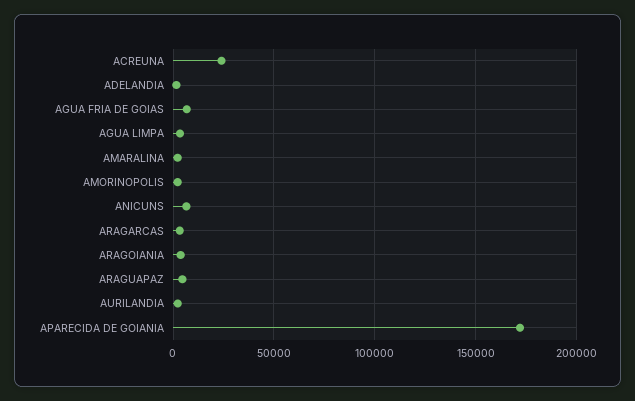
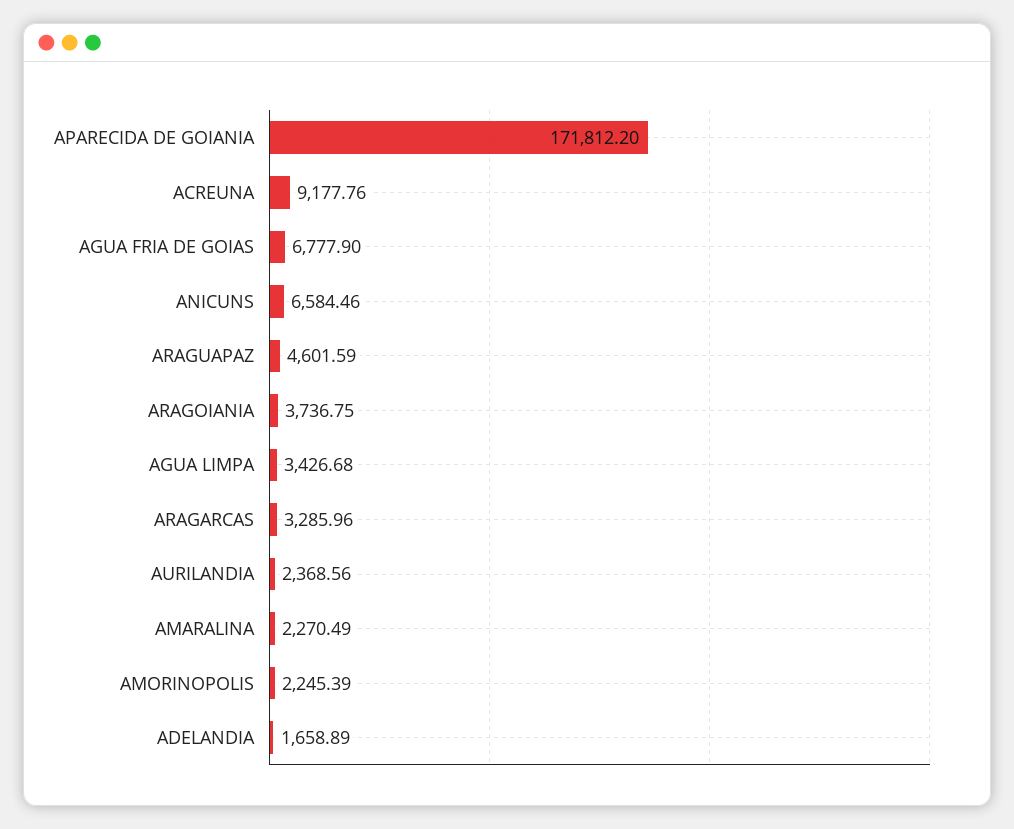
ACREUNA: 25000 -> 9177.76

